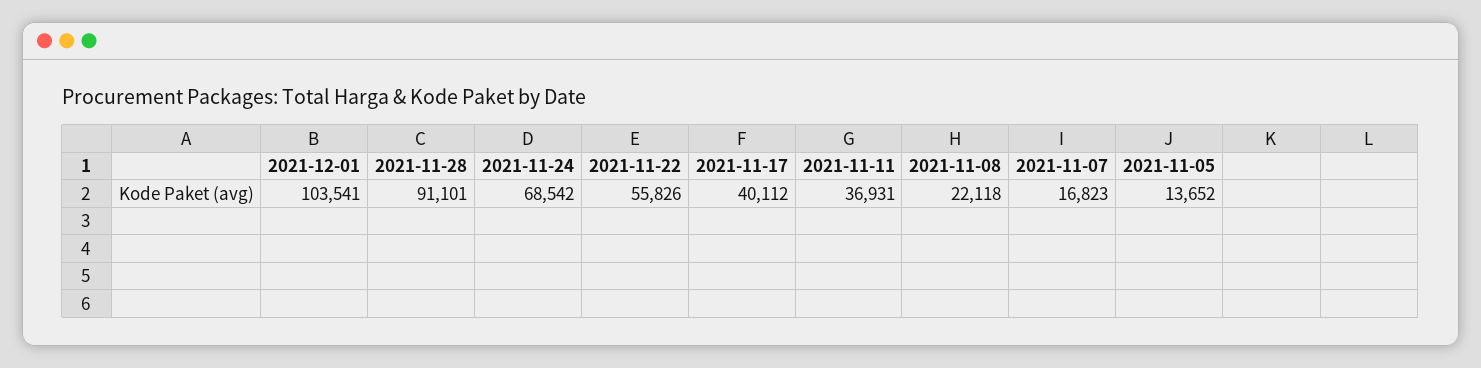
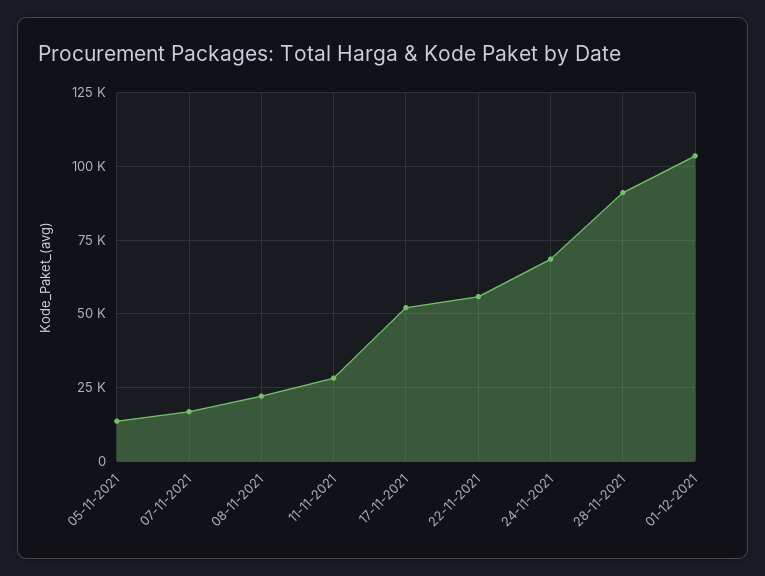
2021-11-17: 40112 -> 52500
2021-11-11: 36931 -> 27500

